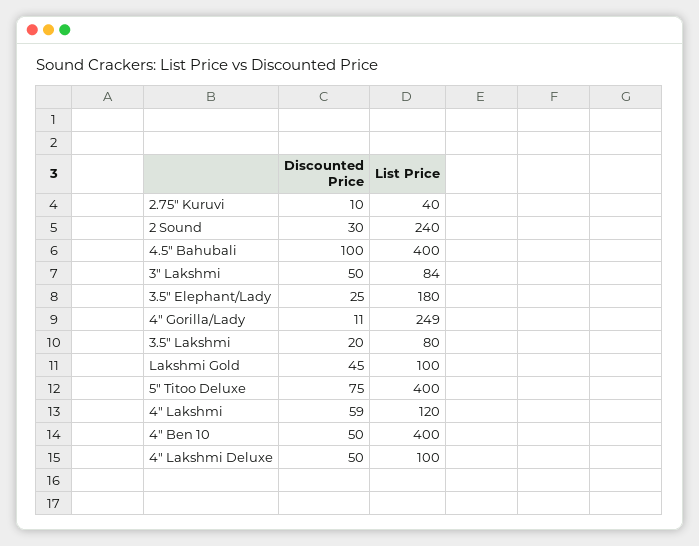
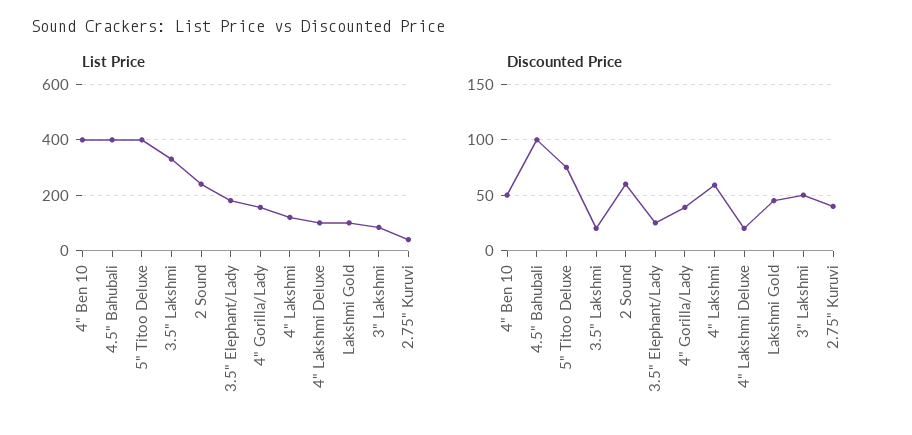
Discounted Price, 2.75" Kuruvi: 10 -> 40
Discounted Price, 2 Sound: 30 -> 60
Discounted Price, 4" Gorilla/Lady: 11 -> 40
List Price, 4" Gorilla/Lady: 249 -> 150
List Price, 3.5" Lakshmi: 80 -> 325
Discounted Price, 4" Lakshmi Deluxe: 50 -> 20

